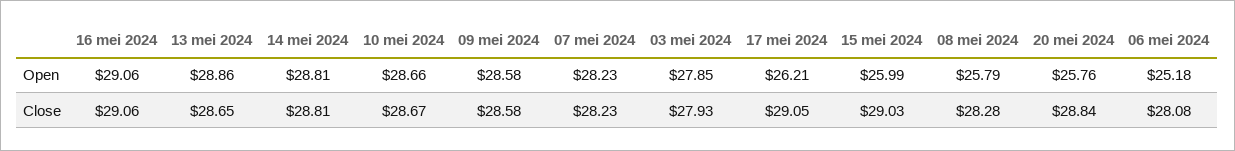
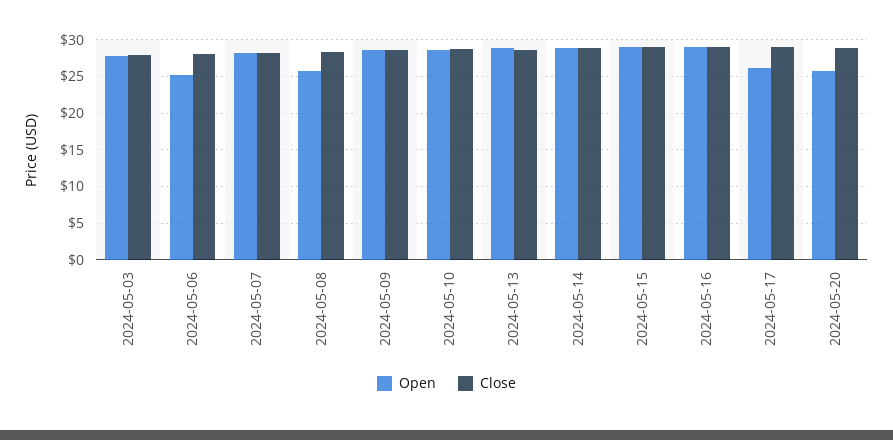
Open, 15 mei 2024: 25.99 -> 29

